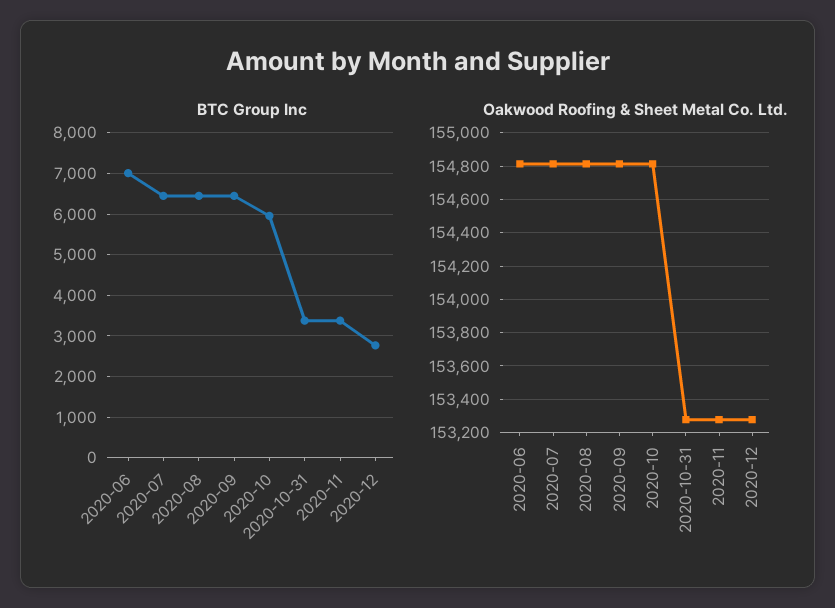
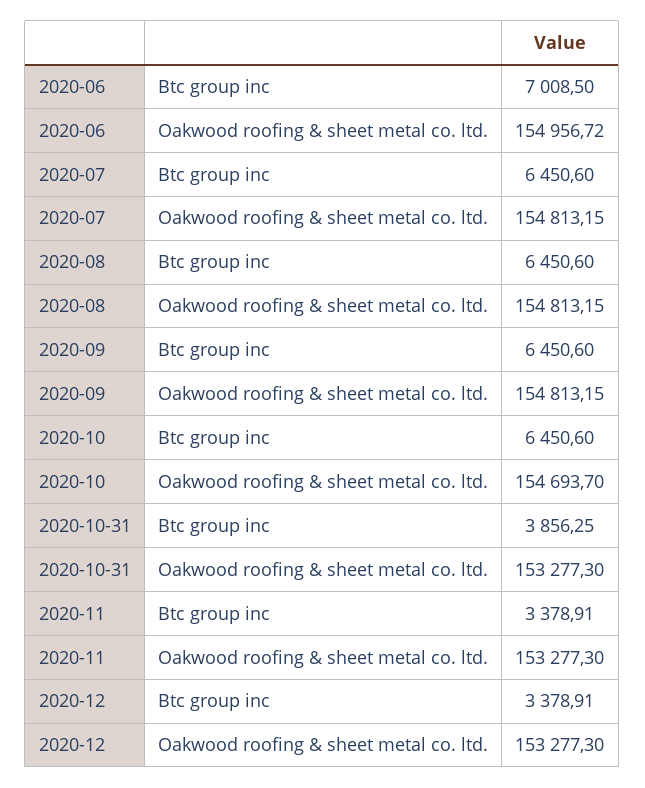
BTC Group Inc, 2020-10: 6000 -> 6450.6
BTC Group Inc, 2020-10-31: 3400 -> 3856.25
BTC Group Inc, 2020-12: 2800 -> 3378.91
Oakwood Roofing & Sheet Metal Co. Ltd., 2020-06: 154800 -> 154956.72
Oakwood Roofing & Sheet Metal Co. Ltd., 2020-10: 154800 -> 154693.7

